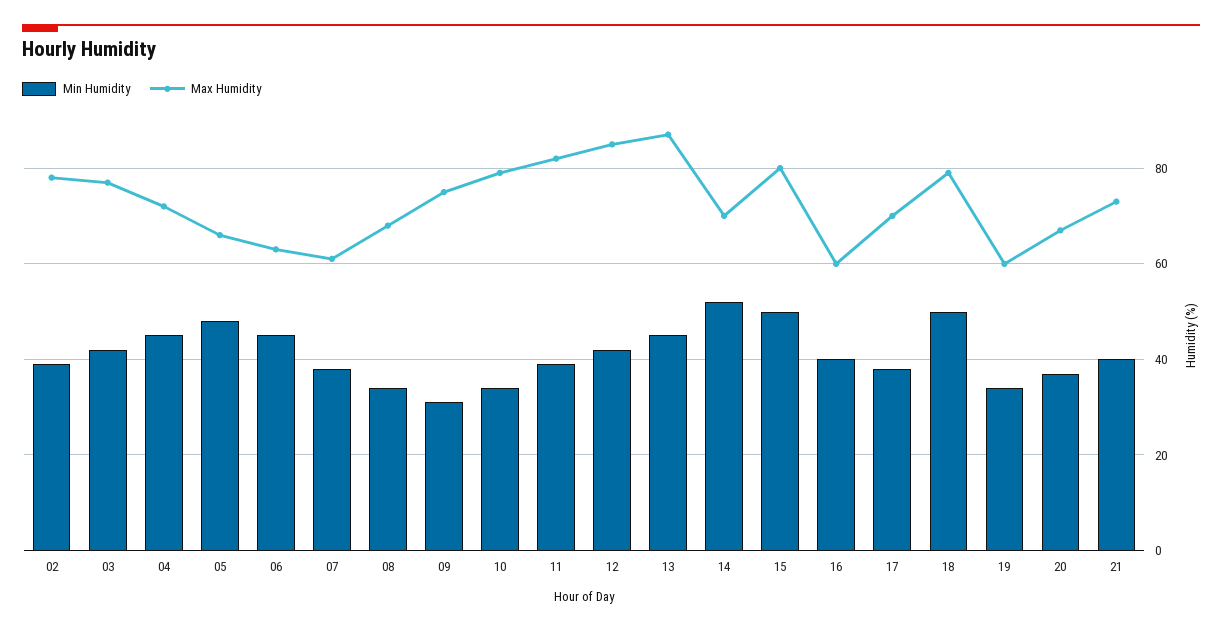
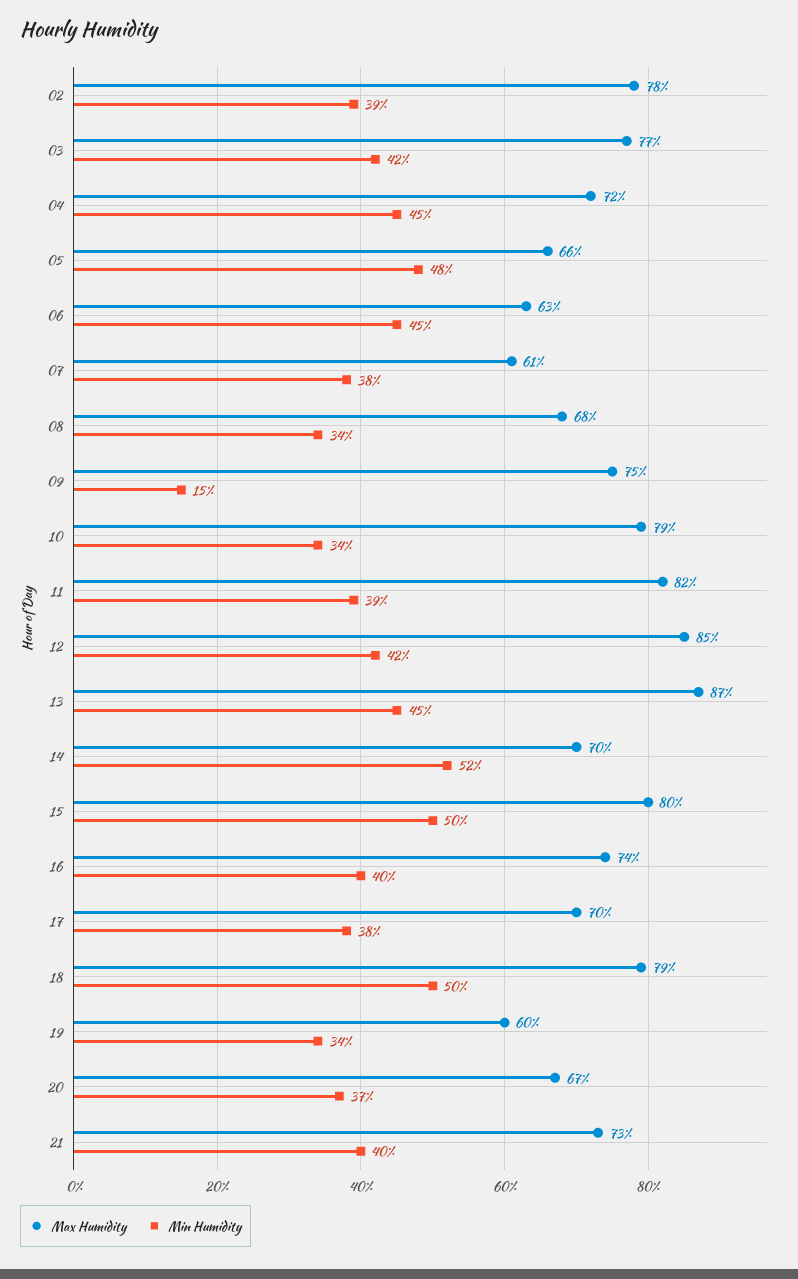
Min Humidity, 09: 30 -> 15
Max Humidity, 16: 60 -> 74

